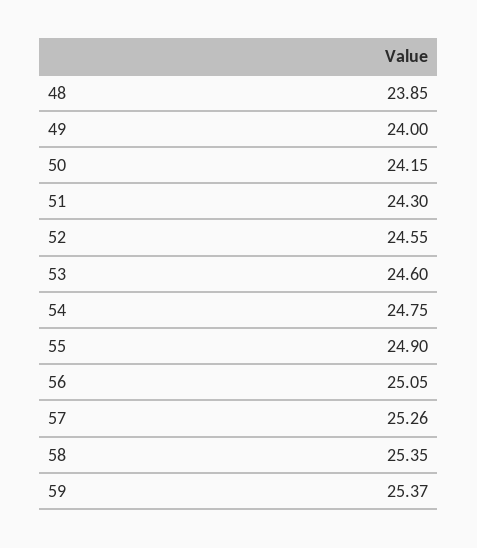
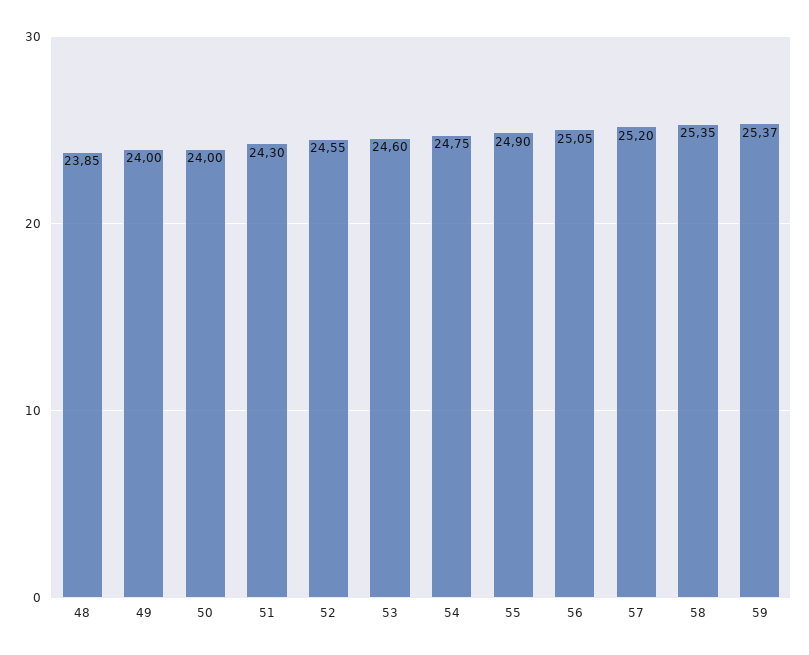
50: 24.15 -> 24
57: 25.26 -> 25.2

